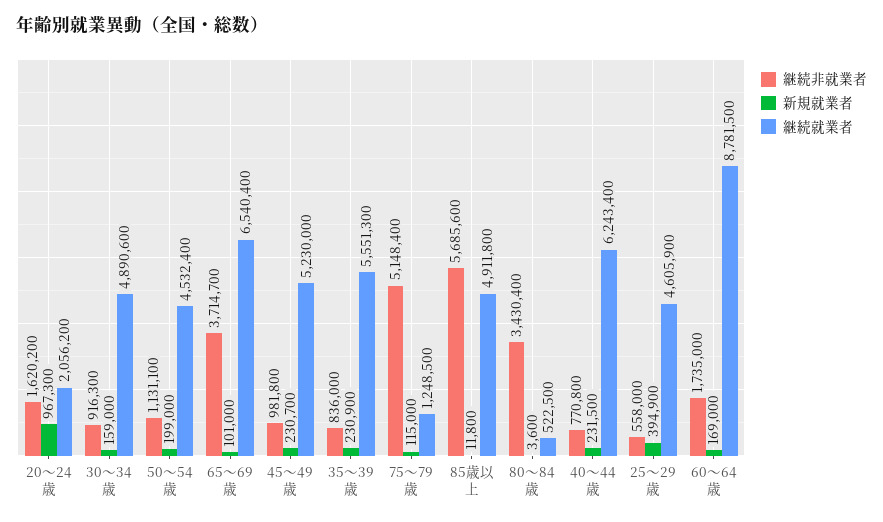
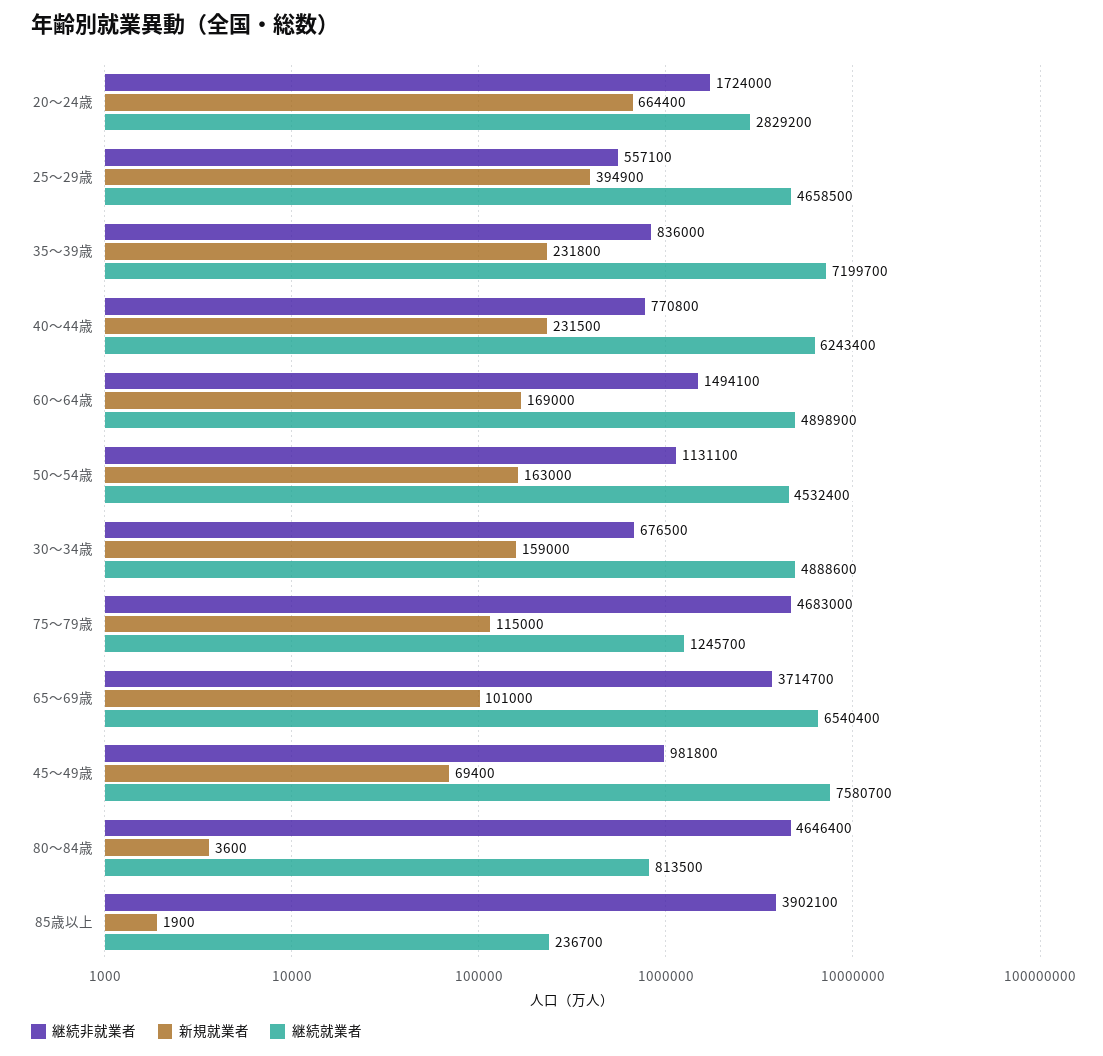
継続非就業者, 20～24歳: 1620200 -> 1724000
新規就業者, 20～24歳: 967300 -> 664400
継続就業者, 20～24歳: 2056200 -> 2829200
継続非就業者, 30～34歳: 916300 -> 676500
継続就業者, 30～34歳: 4890600 -> 4888600
新規就業者, 50～54歳: 199000 -> 163000
新規就業者, 45～49歳: 230700 -> 69400
継続就業者, 45～49歳: 5230000 -> 7580700
新規就業者, 35～39歳: 230900 -> 231800
継続就業者, 35～39歳: 5551300 -> 7199700
継続非就業者, 75～79歳: 5148400 -> 4683000
継続就業者, 75～79歳: 1248500 -> 1245700
継続非就業者, 85歳以上: 5685600 -> 3902100
新規就業者, 85歳以上: 11800 -> 1900
継続就業者, 85歳以上: 4911800 -> 236700
継続非就業者, 80～84歳: 3430400 -> 4646400
継続就業者, 80～84歳: 522500 -> 813500
継続非就業者, 25～29歳: 558000 -> 557100
継続就業者, 25～29歳: 4605900 -> 4658500
継続非就業者, 60～64歳: 1735000 -> 1494100
継続就業者, 60～64歳: 8781500 -> 4898900

